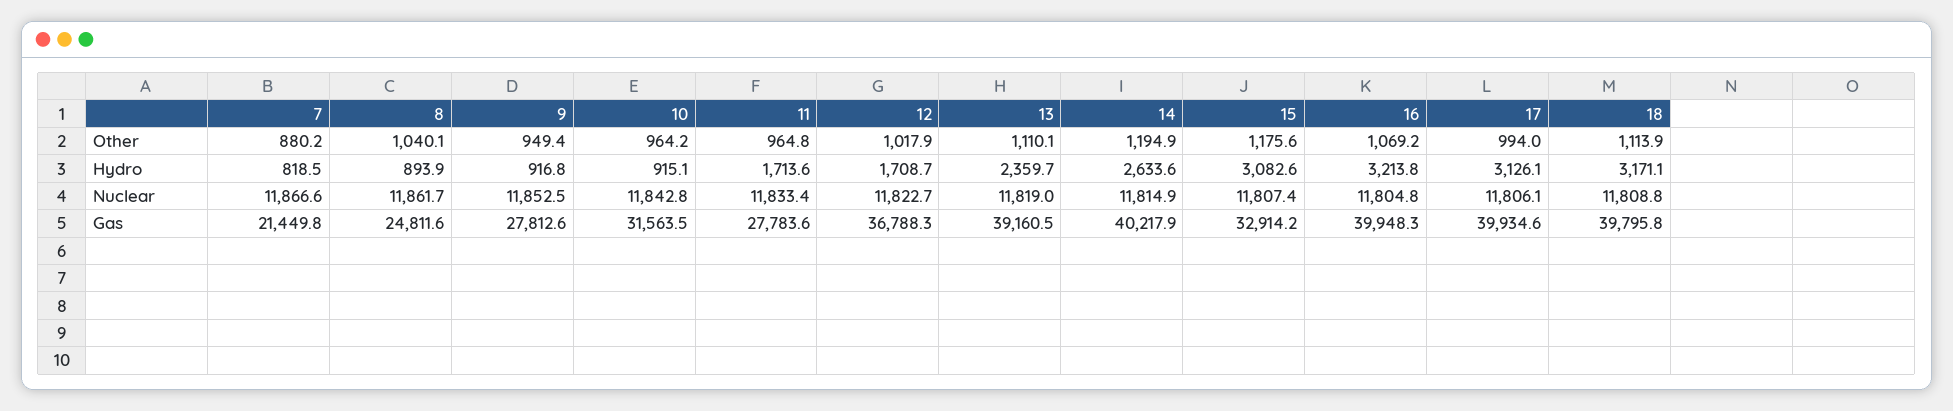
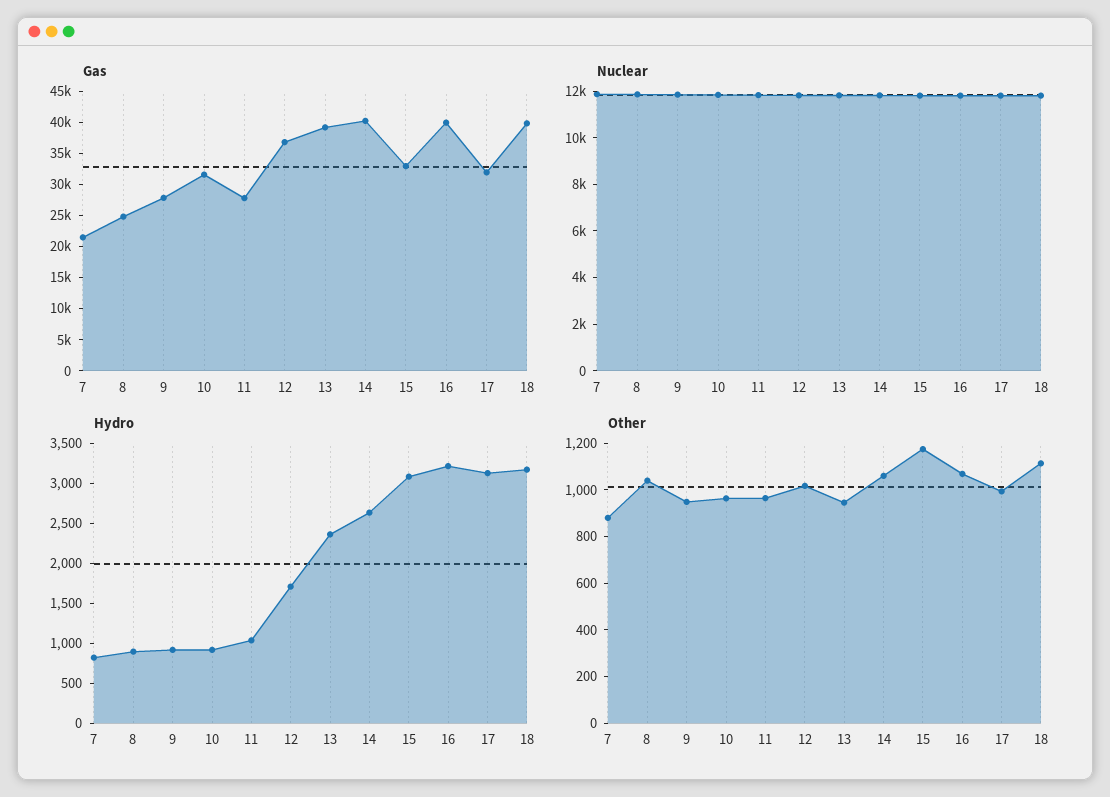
Other, 13: 1110.1 -> 950
Other, 14: 1194.9 -> 1050
Hydro, 11: 1713.6 -> 1000
Gas, 17: 39934.6 -> 32500

